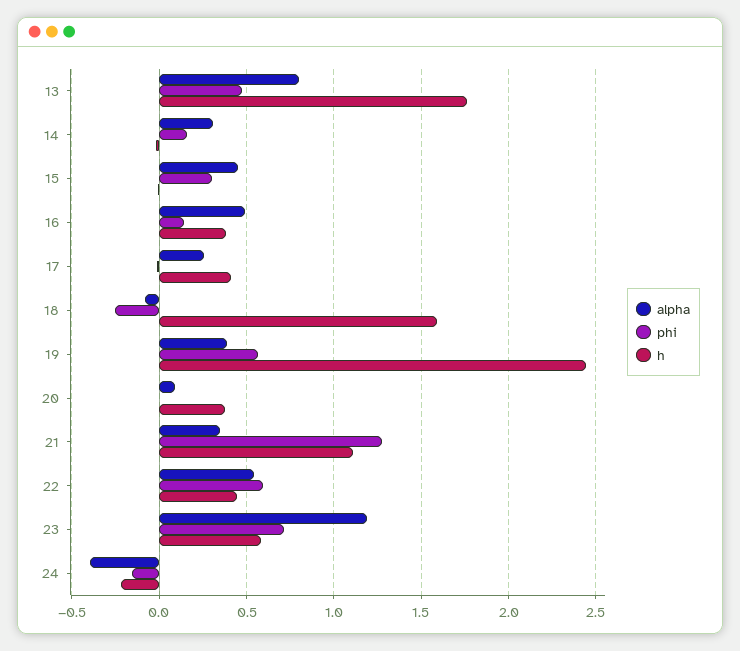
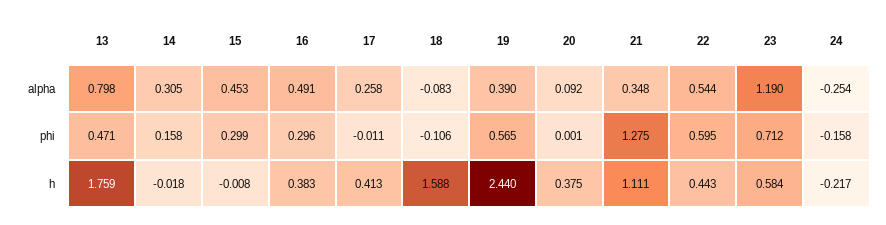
phi, 16: 0.15 -> 0.296
phi, 18: -0.25 -> -0.106
alpha, 24: -0.4 -> -0.254

